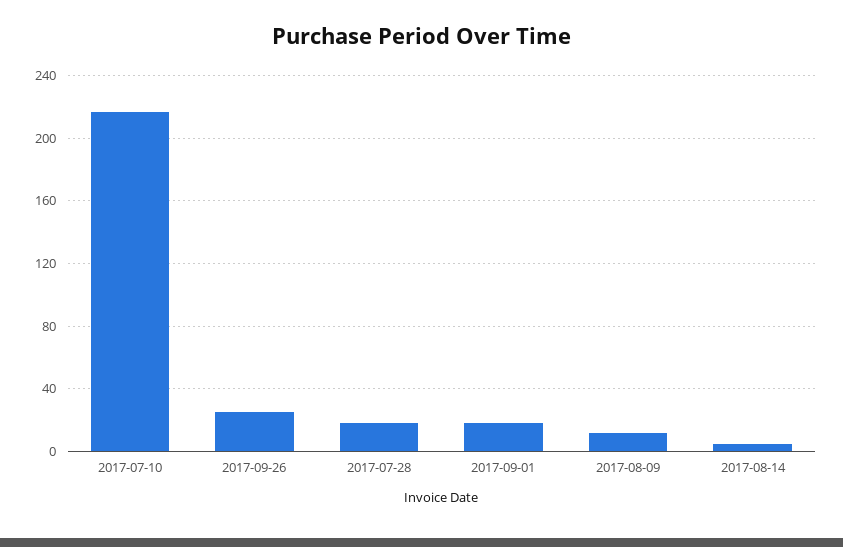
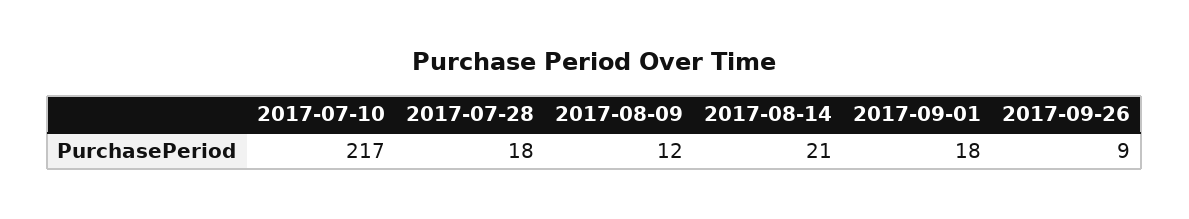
2017-09-26: 25 -> 9
2017-08-14: 5 -> 21

